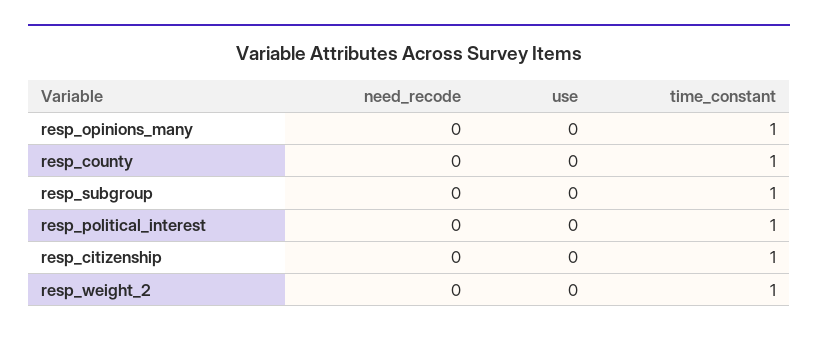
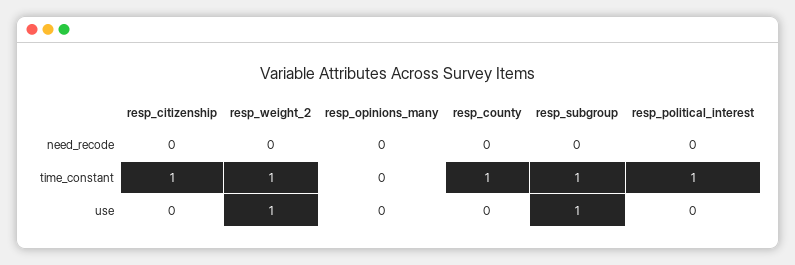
time_constant, resp_opinions_many: 1 -> 0
use, resp_subgroup: 0 -> 1
use, resp_weight_2: 0 -> 1

